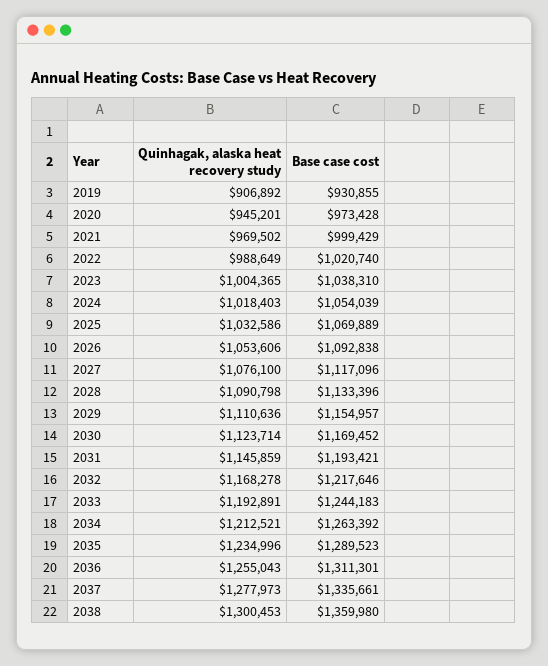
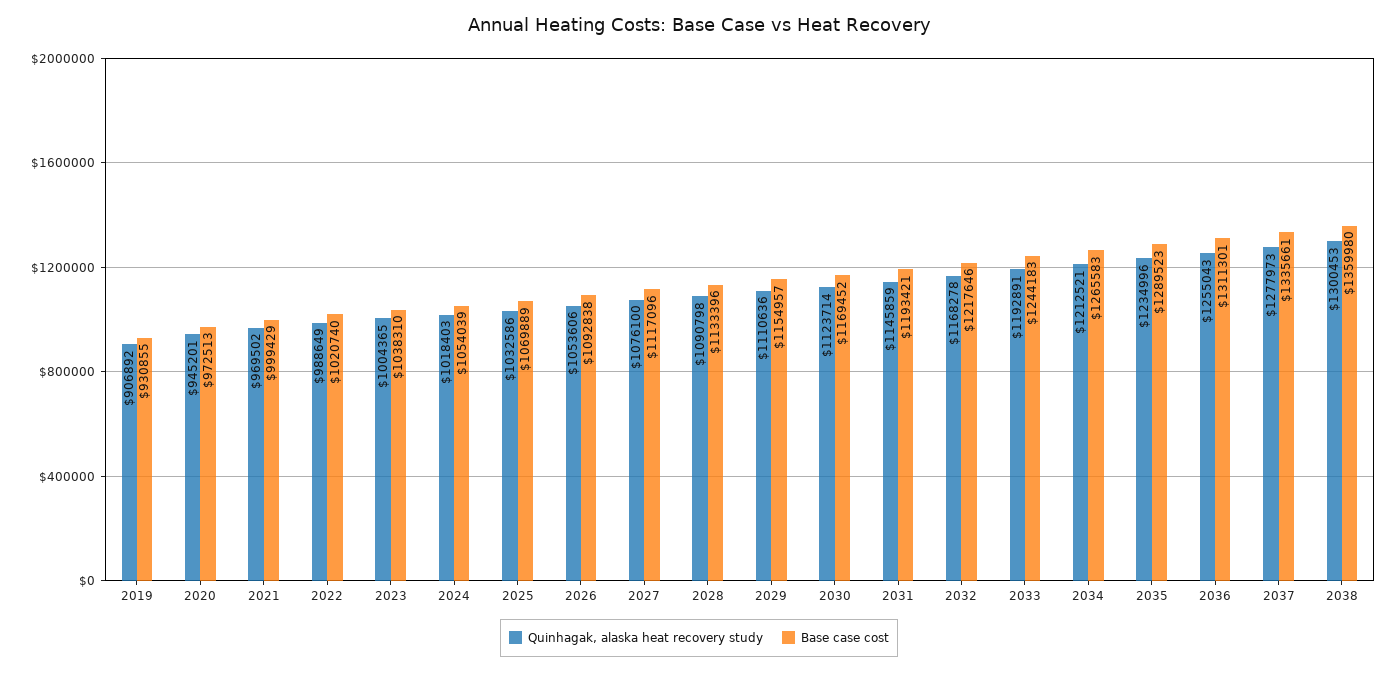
Base case cost, 2020: 973428 -> 972513
Base case cost, 2034: 1263392 -> 1265583

